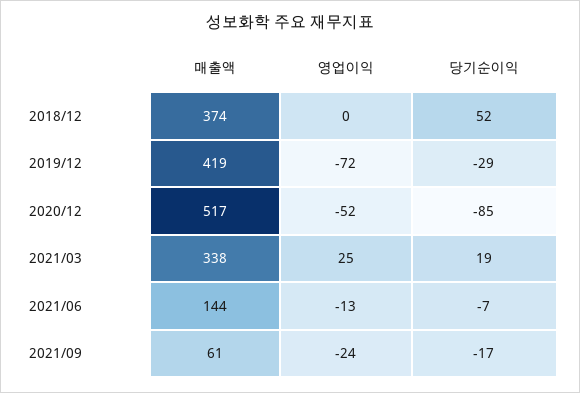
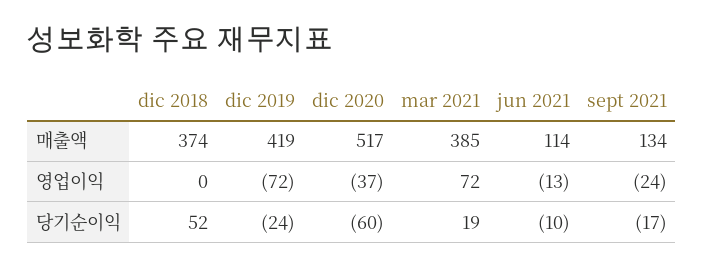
당기순이익, 2019/12: -29 -> -24
영업이익, 2020/12: -52 -> -37
당기순이익, 2020/12: -85 -> -60
매출액, 2021/03: 338 -> 385
영업이익, 2021/03: 25 -> 72
매출액, 2021/06: 144 -> 114
당기순이익, 2021/06: -7 -> -10
매출액, 2021/09: 61 -> 134

